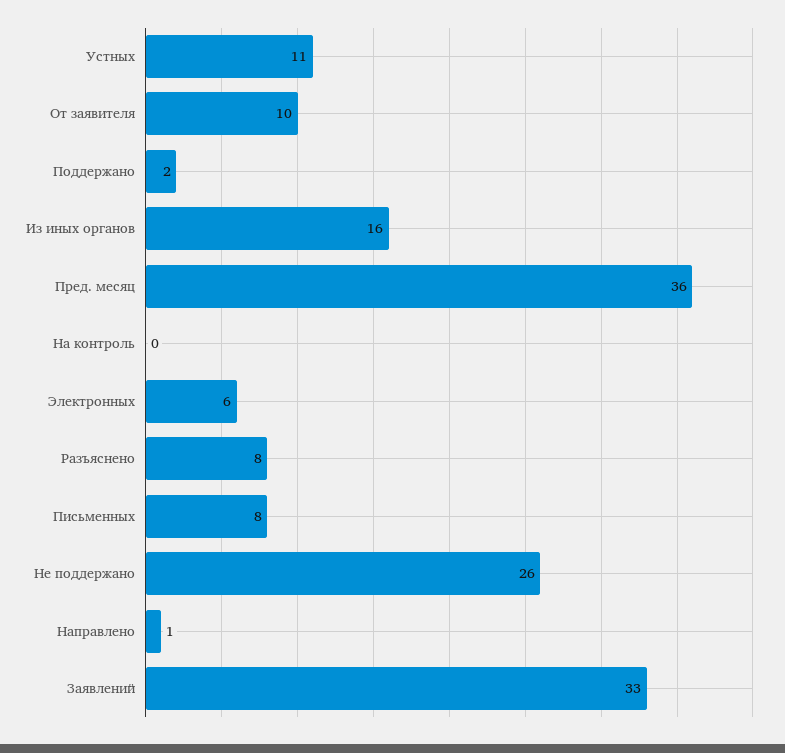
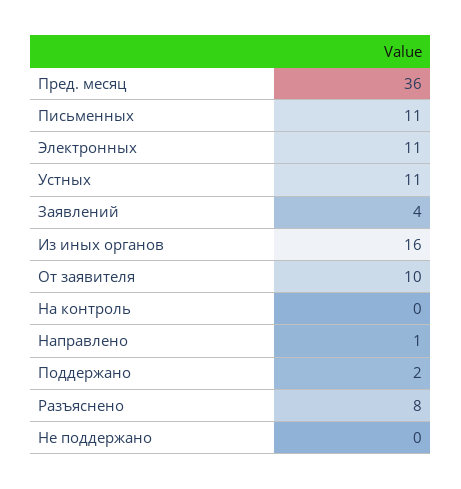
Электронных: 6 -> 11
Письменных: 8 -> 11
Не поддержано: 26 -> 0
Заявлений: 33 -> 4

